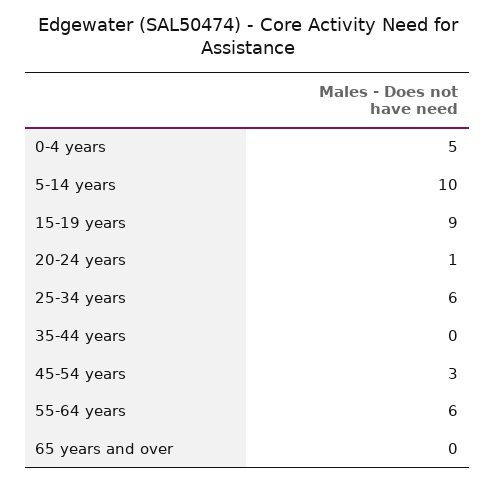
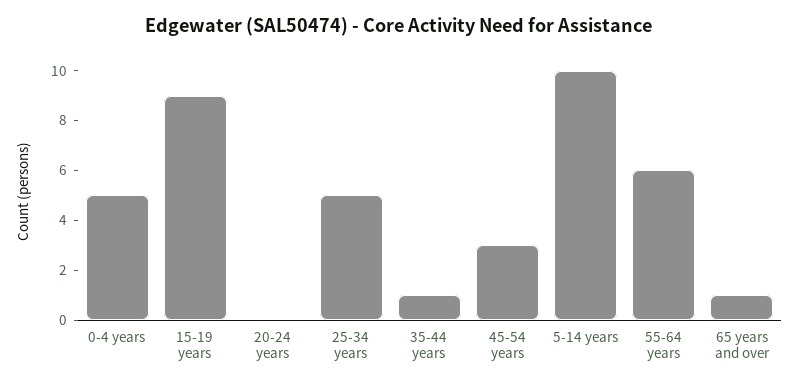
20-24 years: 1 -> 0
25-34 years: 6 -> 5
35-44 years: 0 -> 1
65 years and over: 0 -> 1

